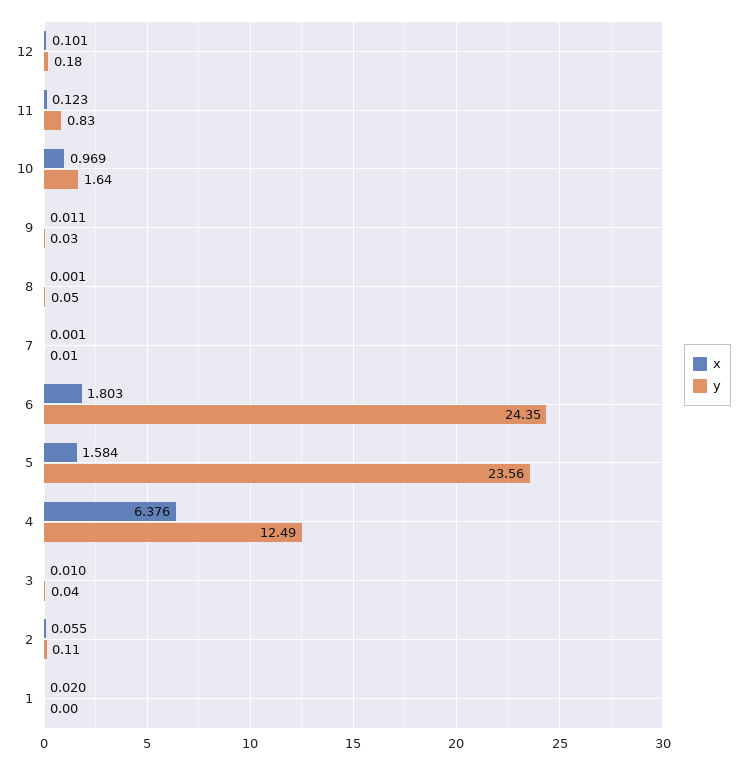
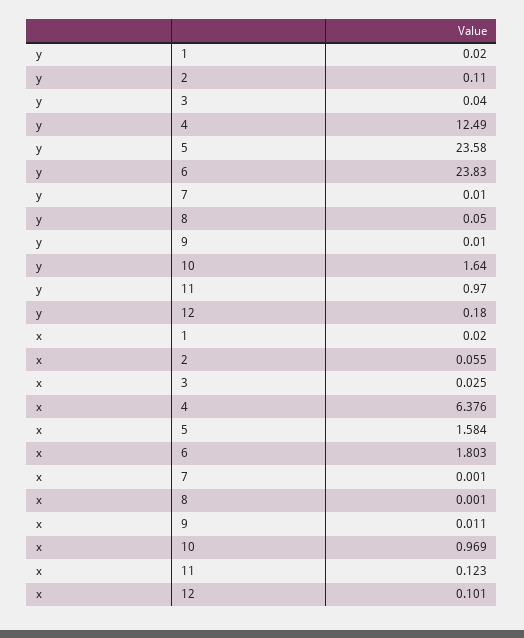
y, 11: 0.83 -> 0.97
y, 9: 0.03 -> 0.01
y, 6: 24.35 -> 23.83
y, 5: 23.56 -> 23.58
x, 3: 0.01 -> 0.025
y, 1: 0 -> 0.02

